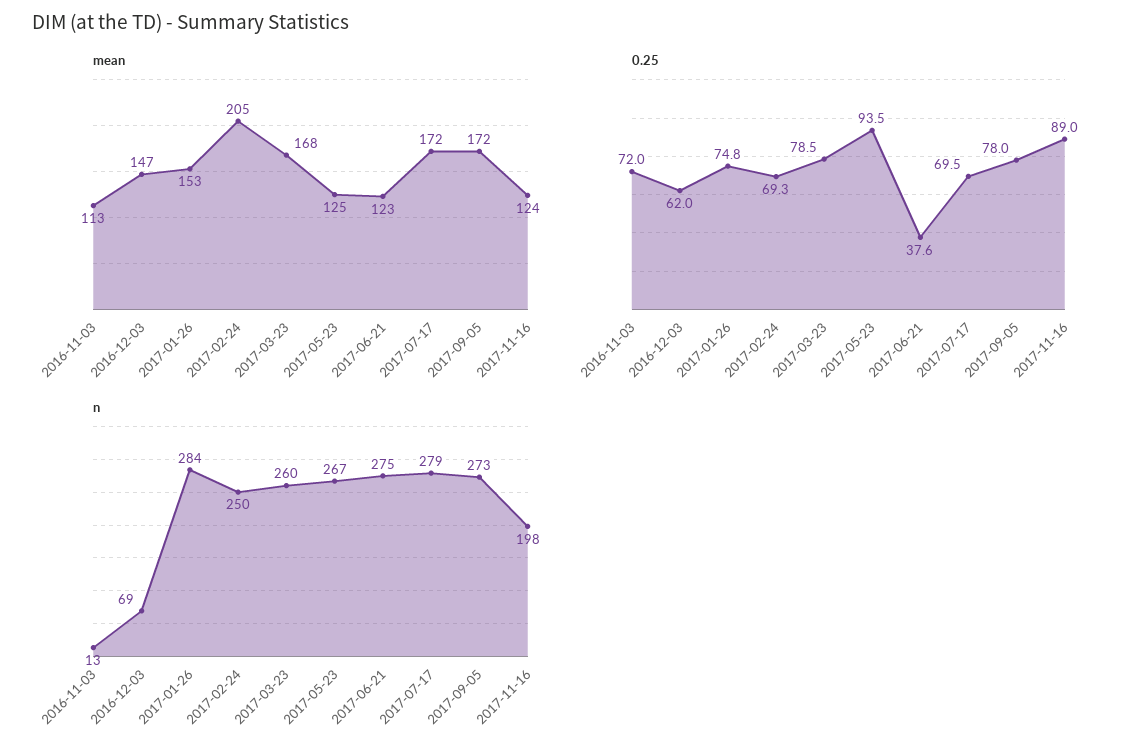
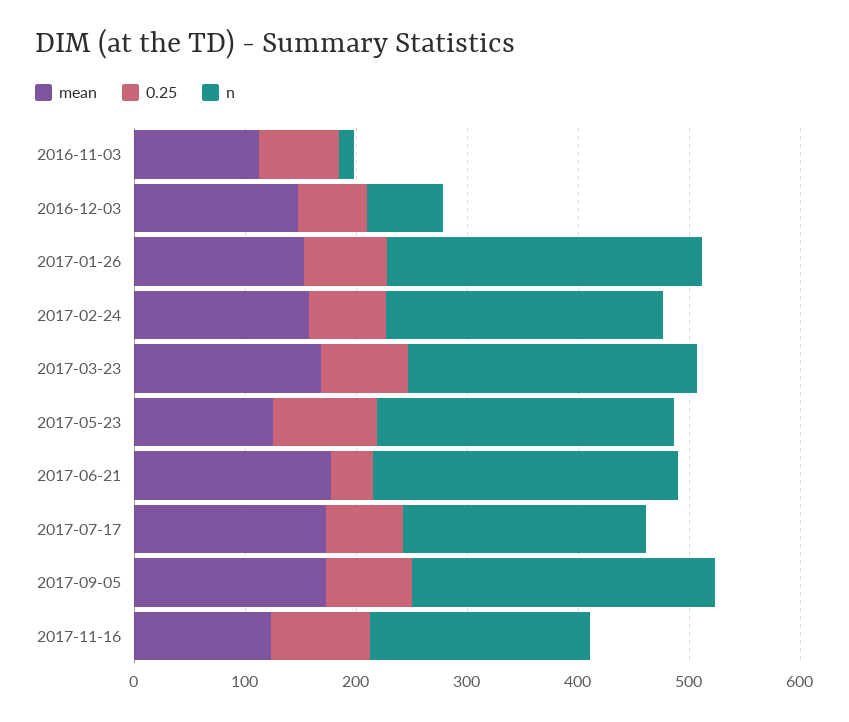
mean, 2017-02-24: 205 -> 160
mean, 2017-06-21: 123 -> 180
n, 2017-07-17: 279 -> 220

